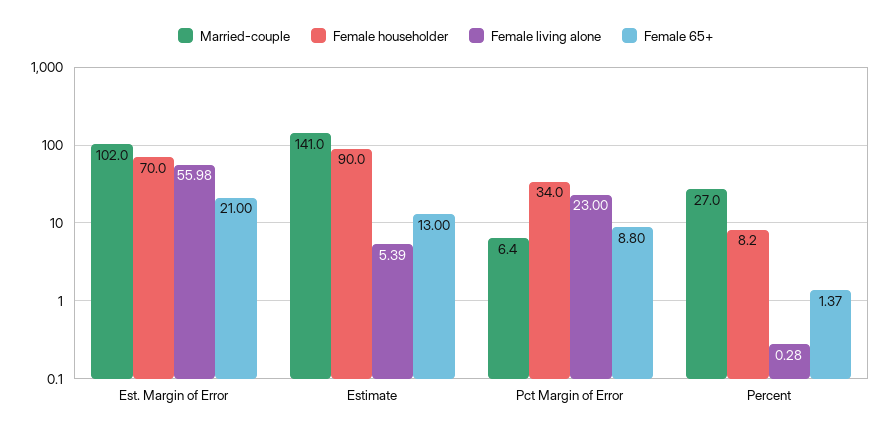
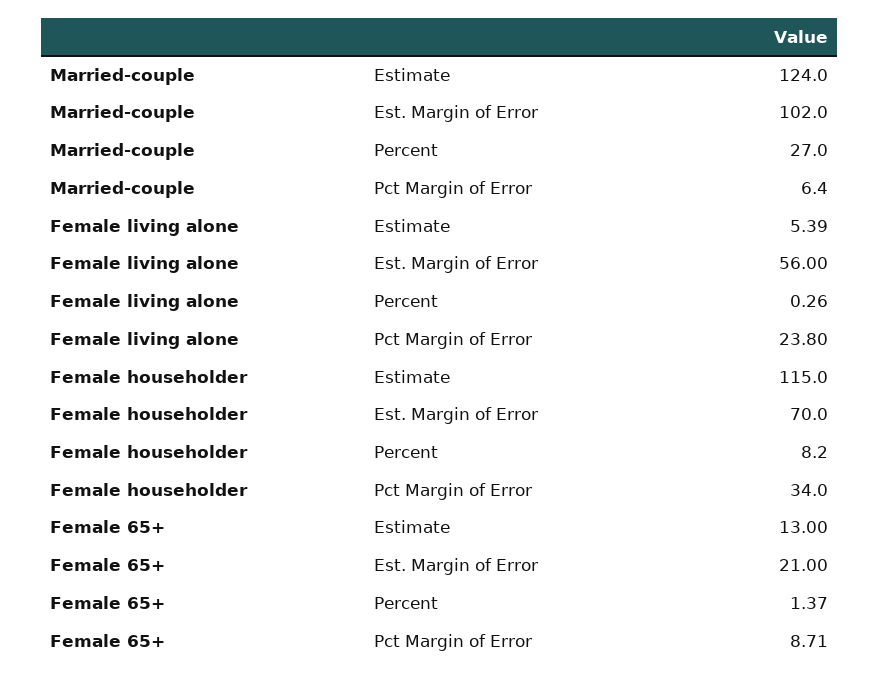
Female living alone, Est. Margin of Error: 55.98 -> 56
Married-couple, Estimate: 141 -> 124
Female householder, Estimate: 90 -> 115
Female living alone, Pct Margin of Error: 23 -> 23.8
Female 65+, Pct Margin of Error: 8.8 -> 8.71
Female living alone, Percent: 0.28 -> 0.26

